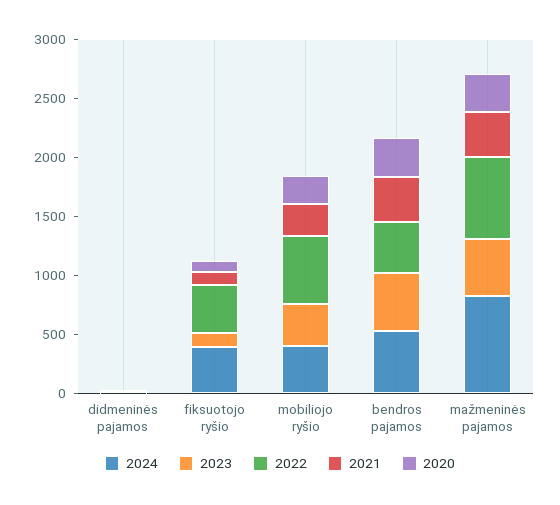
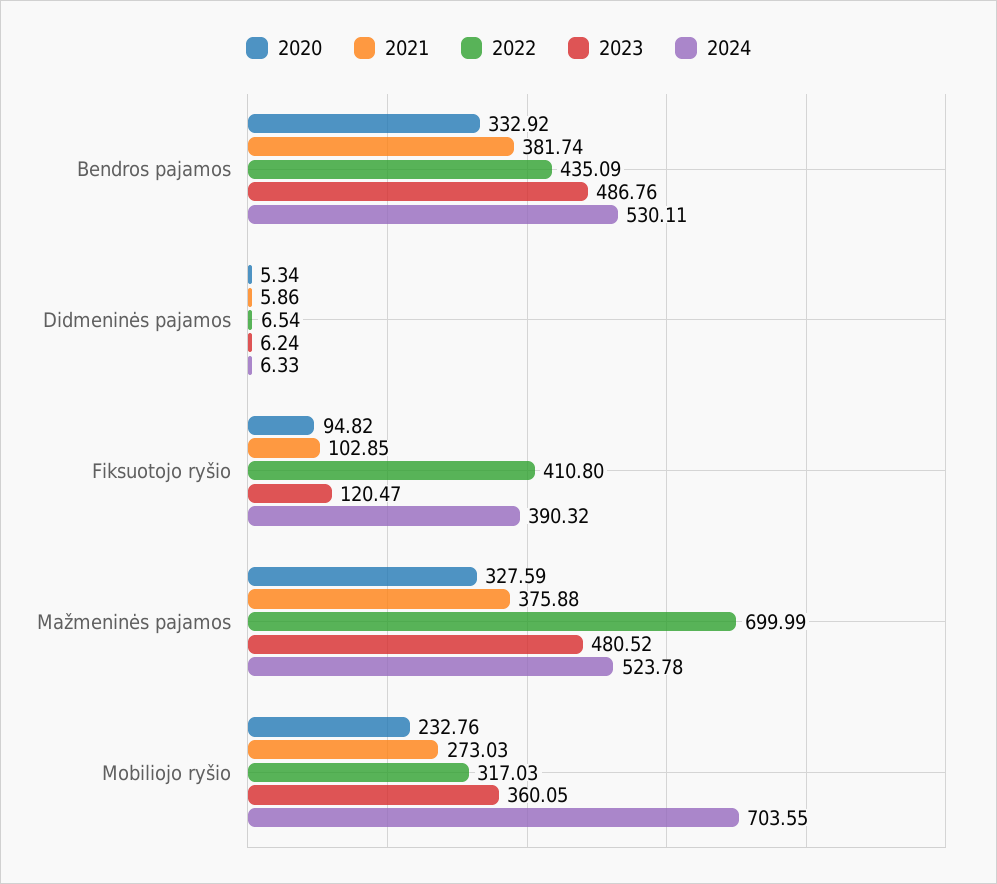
2024, mobiliojo ryšio: 400 -> 703.55
2022, mobiliojo ryšio: 600 -> 317.03
2024, mažmeninės pajamos: 800 -> 523.78

